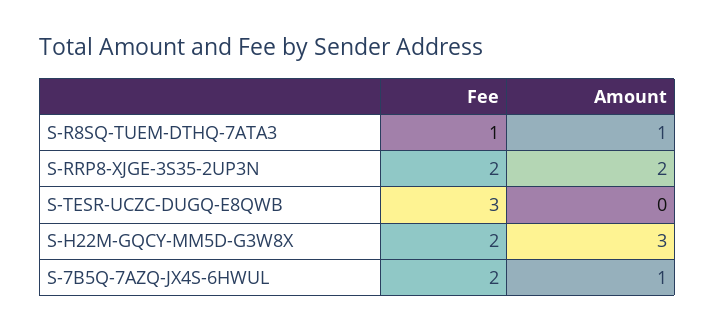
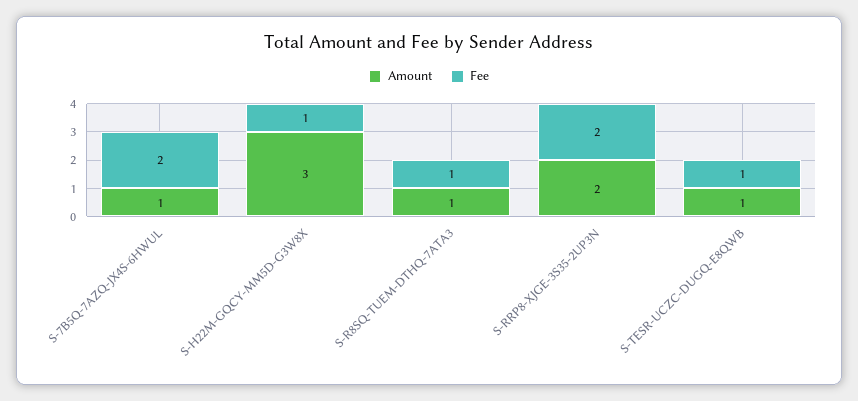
Fee, S-TESR-UCZC-DUGQ-E8QWB: 3 -> 1
Amount, S-TESR-UCZC-DUGQ-E8QWB: 0 -> 1
Fee, S-H22M-GQCY-MM5D-G3W8X: 2 -> 1

